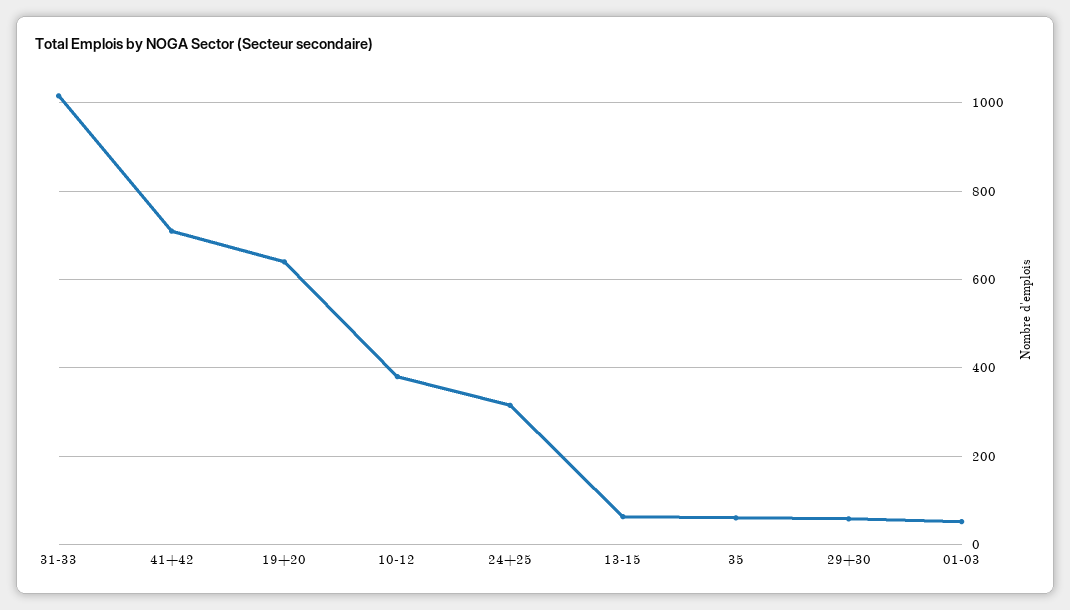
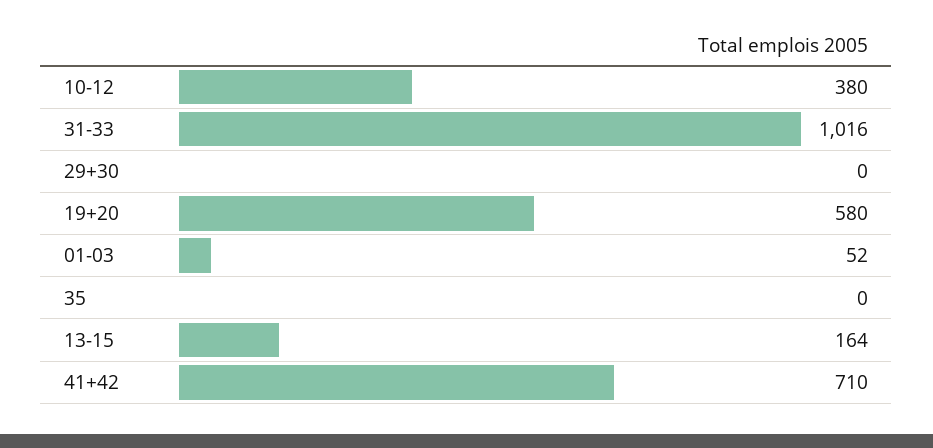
19+20: 640 -> 580
24+25: 320 -> none
13-15: 60 -> 164
35: 60 -> 0
29+30: 60 -> 0

